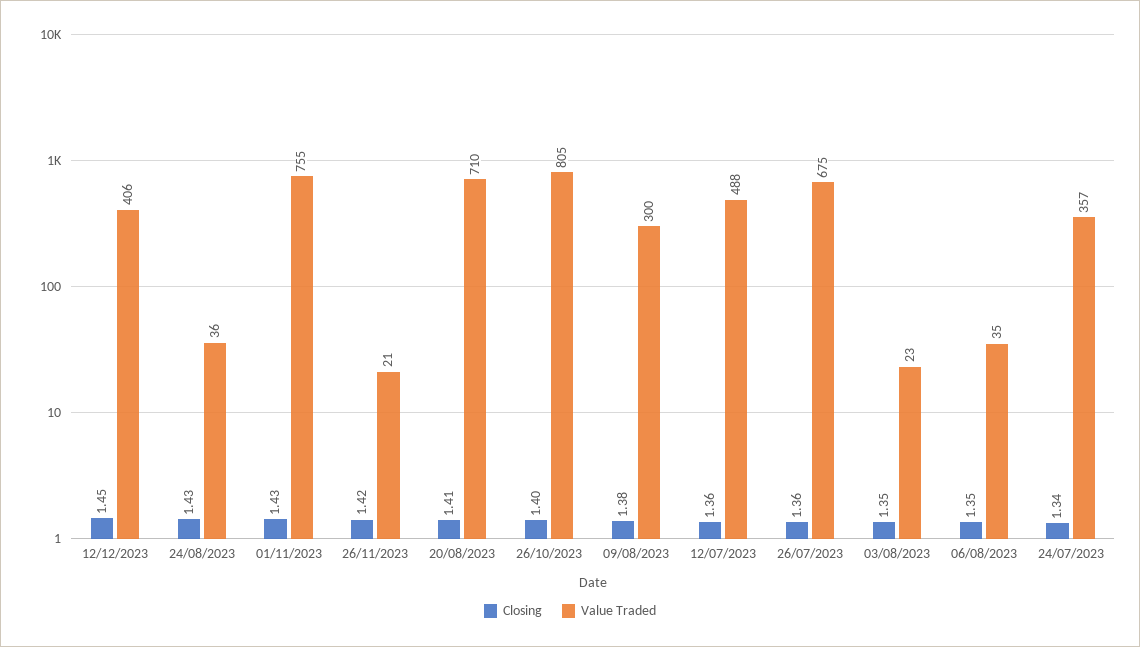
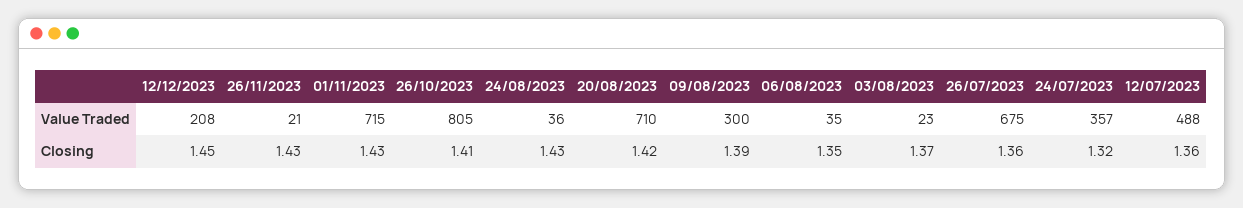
Value Traded, 12/12/2023: 406 -> 208
Value Traded, 01/11/2023: 755 -> 715
Closing, 26/11/2023: 1.42 -> 1.43
Closing, 20/08/2023: 1.41 -> 1.42
Closing, 26/10/2023: 1.4 -> 1.41
Closing, 09/08/2023: 1.38 -> 1.39
Closing, 03/08/2023: 1.35 -> 1.37
Closing, 24/07/2023: 1.34 -> 1.32

